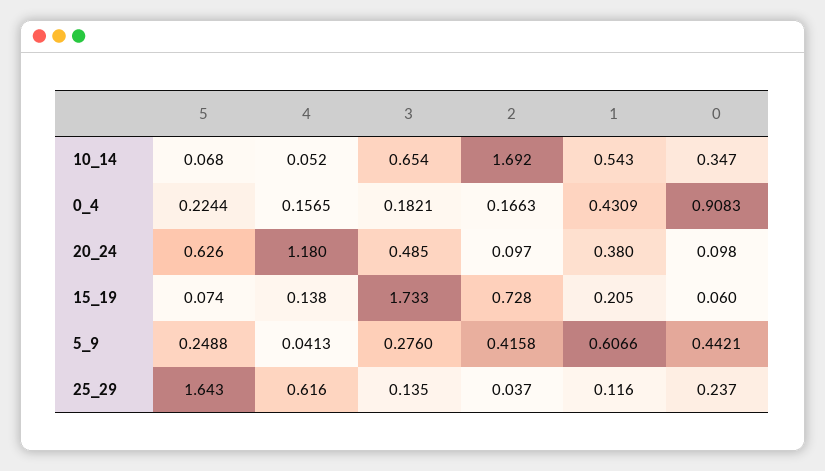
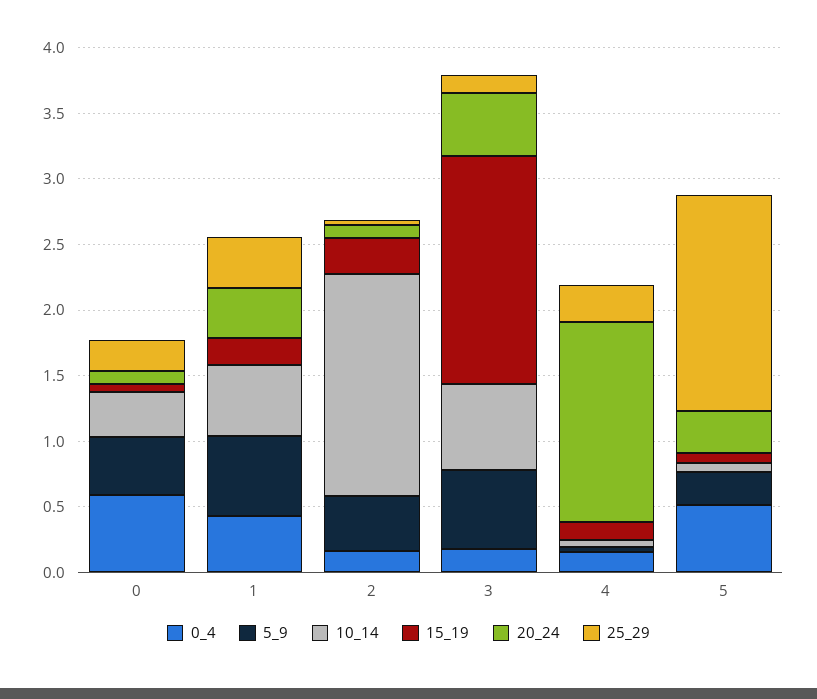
0_4, 5: 0.2244 -> 0.5
0_4, 0: 0.9083 -> 0.6
20_24, 5: 0.626 -> 0.3
20_24, 4: 1.18 -> 1.5
15_19, 2: 0.728 -> 0.3
5_9, 3: 0.276 -> 0.6
25_29, 4: 0.616 -> 0.3
25_29, 1: 0.116 -> 0.4

